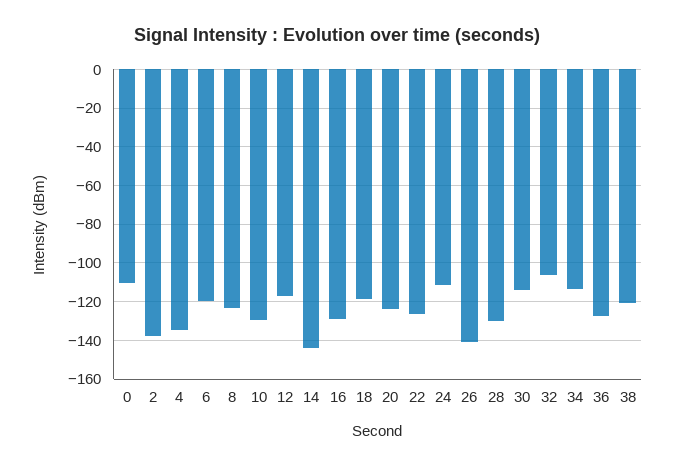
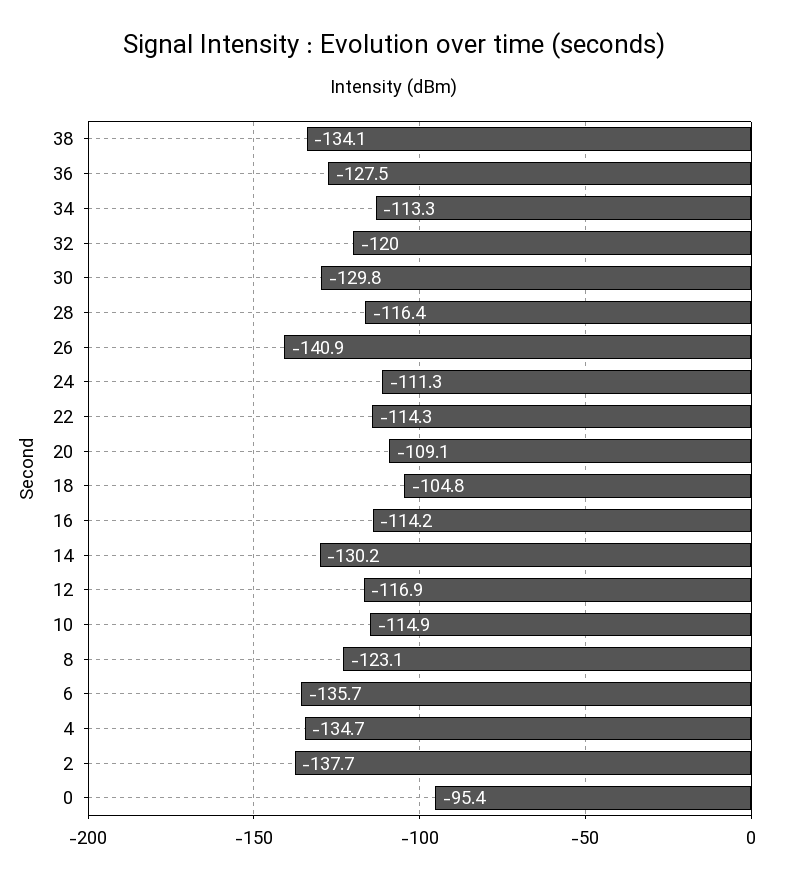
0: -110 -> -95.4
6: -120 -> -135.7
10: -130 -> -114.9
14: -145 -> -130.2
16: -130 -> -114.2
18: -120 -> -104.8
20: -125 -> -109.1
22: -125 -> -114.3
28: -130 -> -116.4
30: -115 -> -129.8
32: -105 -> -120
38: -120 -> -134.1

